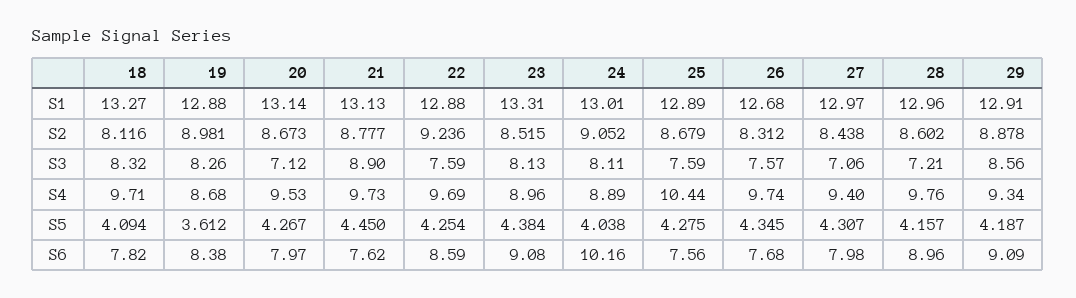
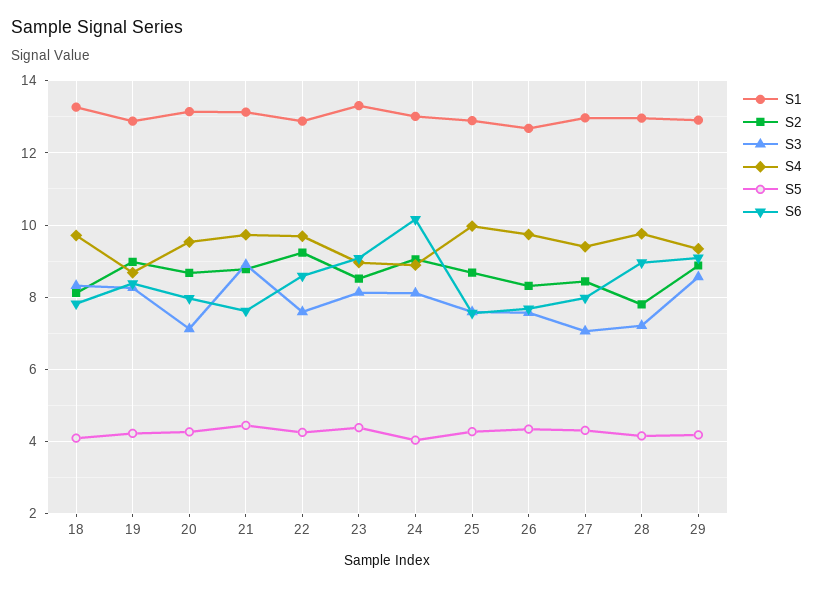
S2, 28: 8.602 -> 7.8
S4, 25: 10.44 -> 10
S5, 19: 3.612 -> 4.2

